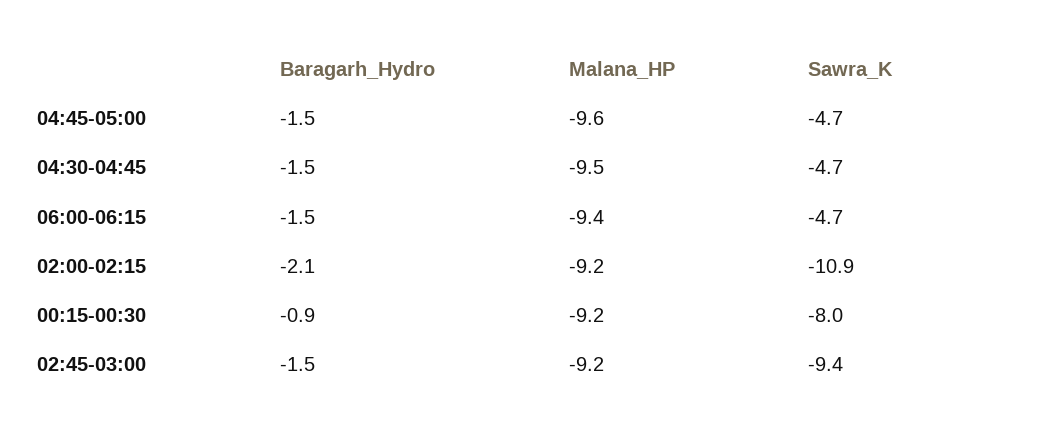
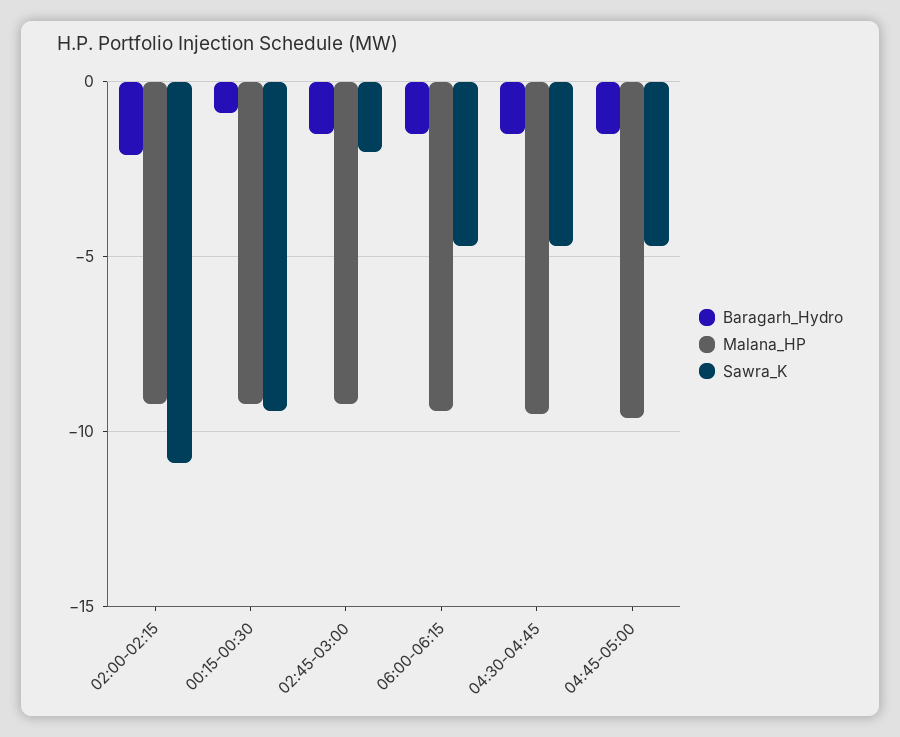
Sawra_K, 00:15-00:30: -8 -> -9.5
Sawra_K, 02:45-03:00: -9.4 -> -2

